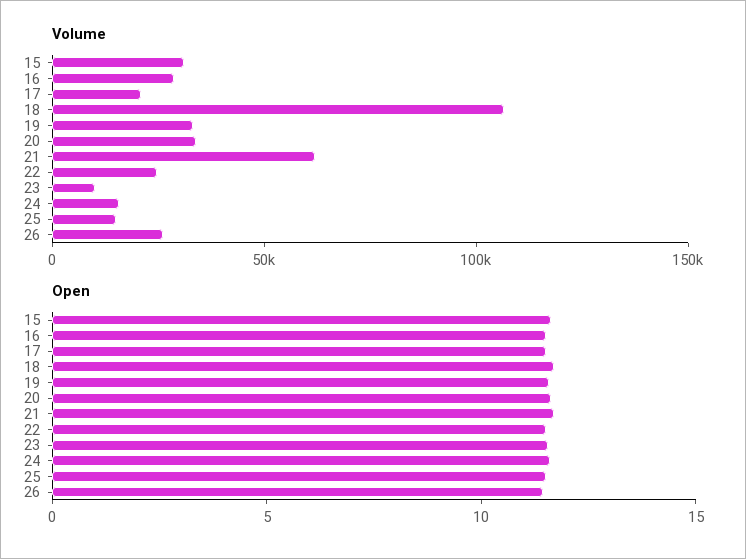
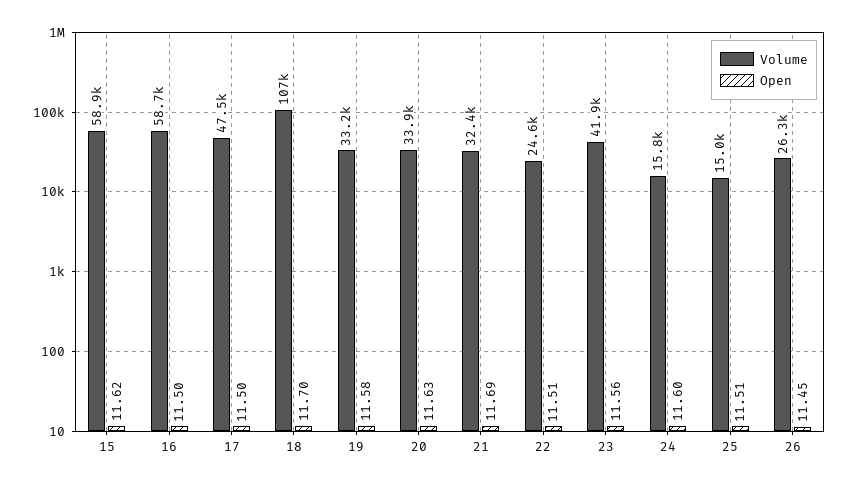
Volume, 15: 30000 -> 58900
Volume, 16: 30000 -> 58700
Volume, 17: 20000 -> 47500
Volume, 21: 60000 -> 32400
Volume, 23: 10000 -> 41900

